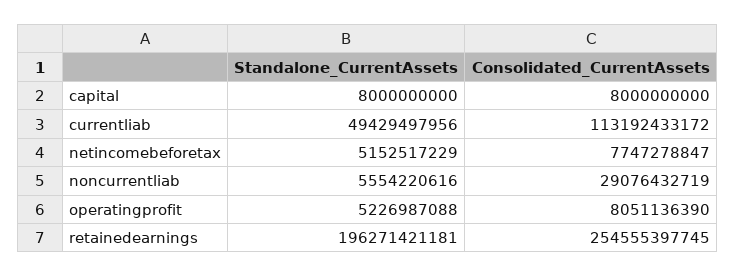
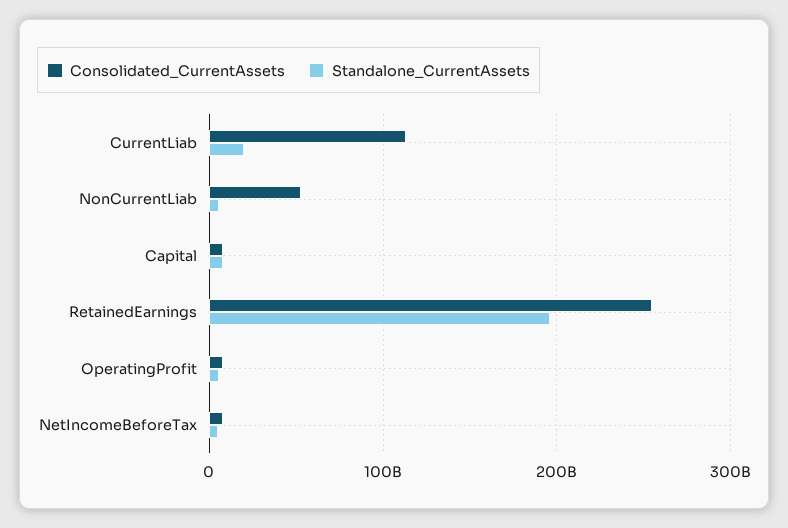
Standalone_CurrentAssets, currentliab: 49429497956 -> 20000000000
Consolidated_CurrentAssets, noncurrentliab: 29076432719 -> 50000000000

